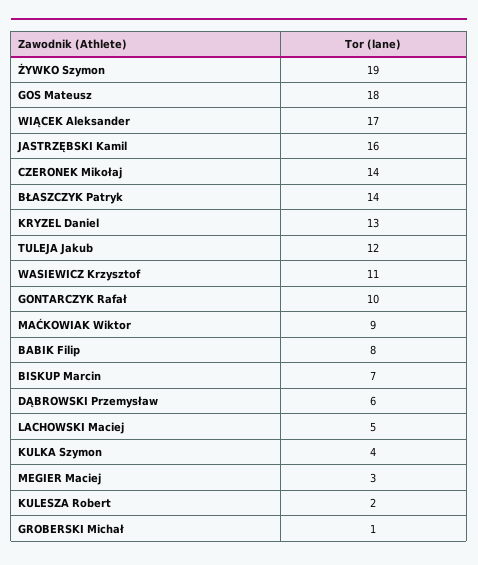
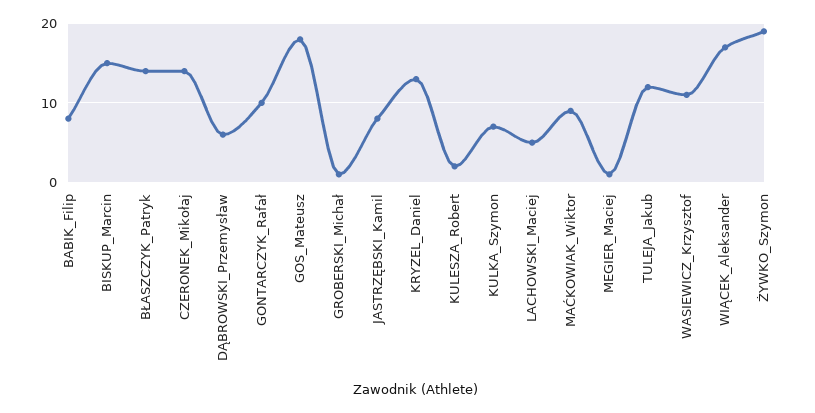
JASTRZĘBSKI Kamil: 16 -> 8
BISKUP Marcin: 7 -> 15
KULKA Szymon: 4 -> 7
MEGIER Maciej: 3 -> 1

